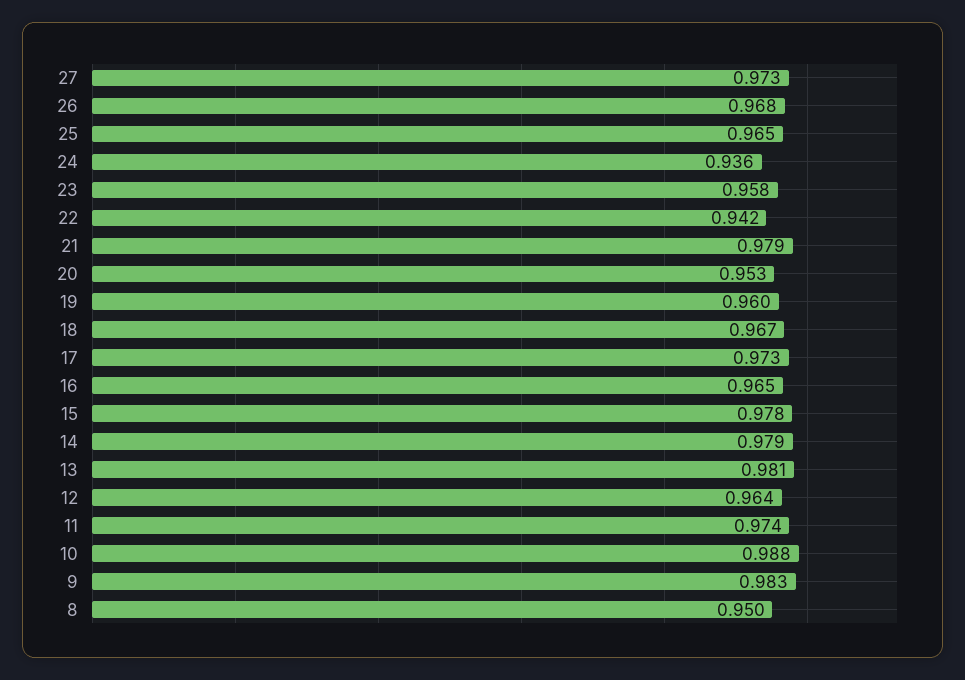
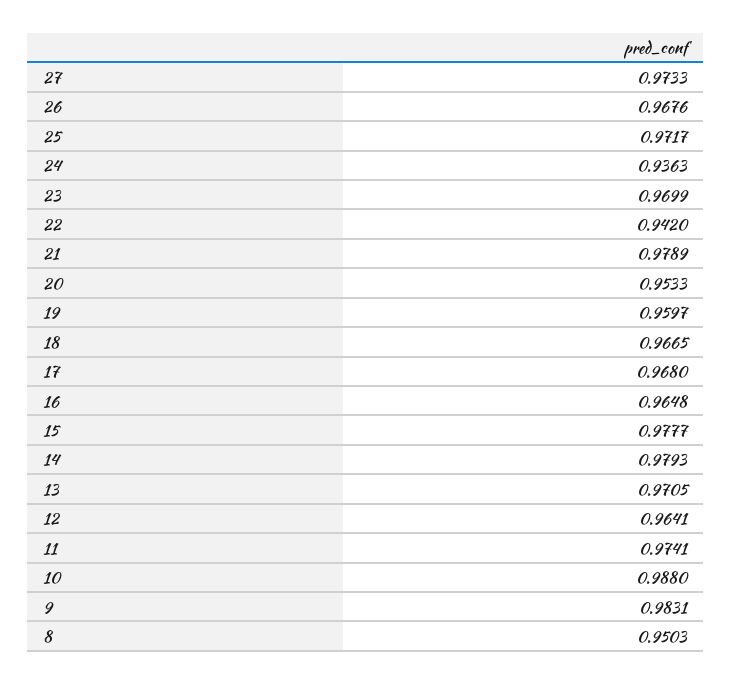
25: 0.965 -> 0.9717
23: 0.958 -> 0.9699
17: 0.973 -> 0.968
13: 0.981 -> 0.9705

